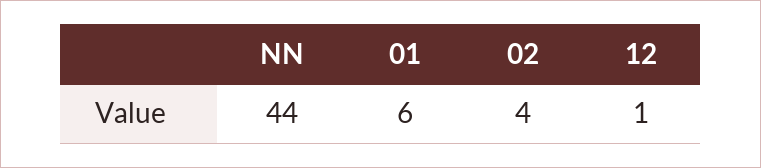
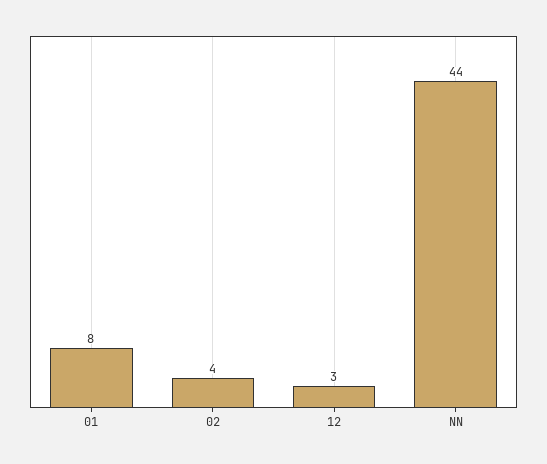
01: 6 -> 8
12: 1 -> 3

